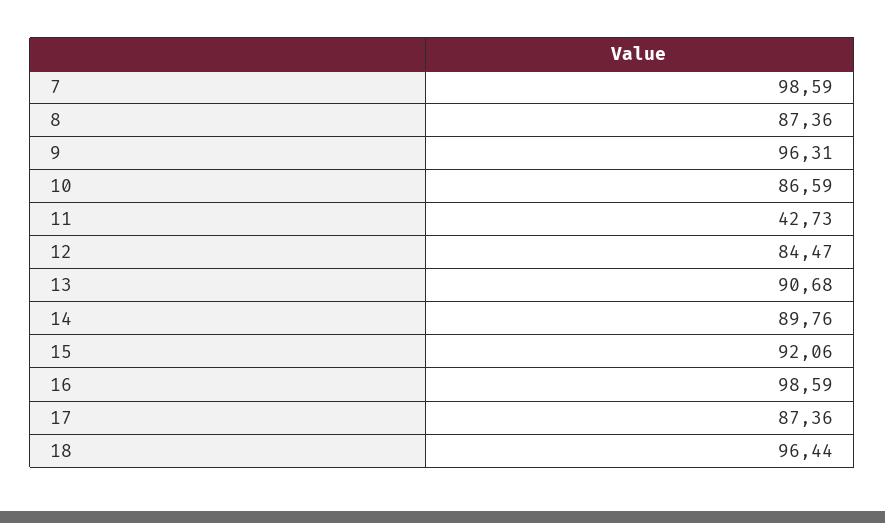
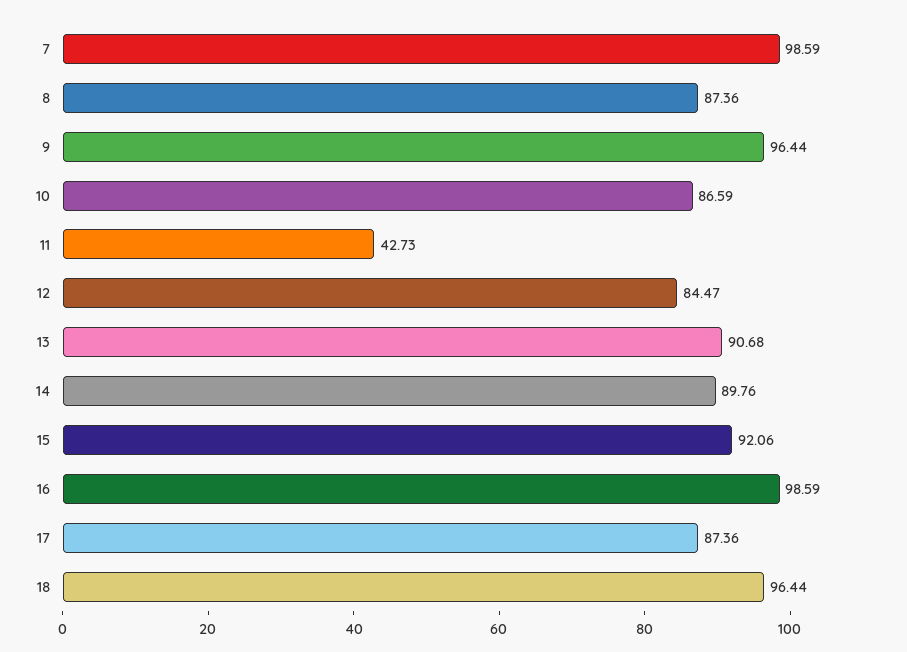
9: 96.31 -> 96.44

